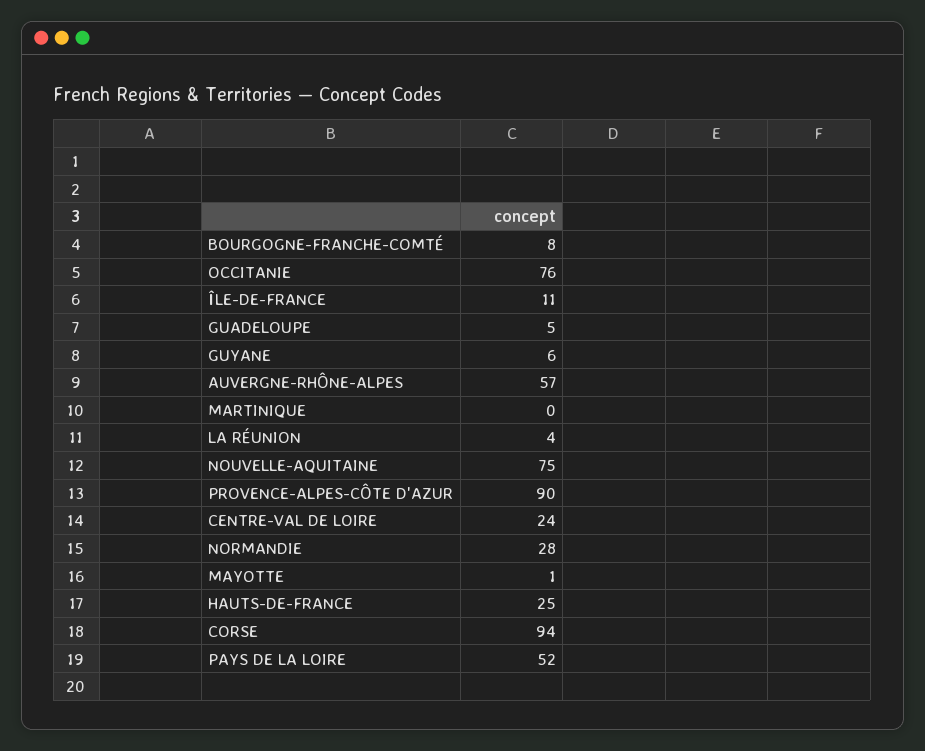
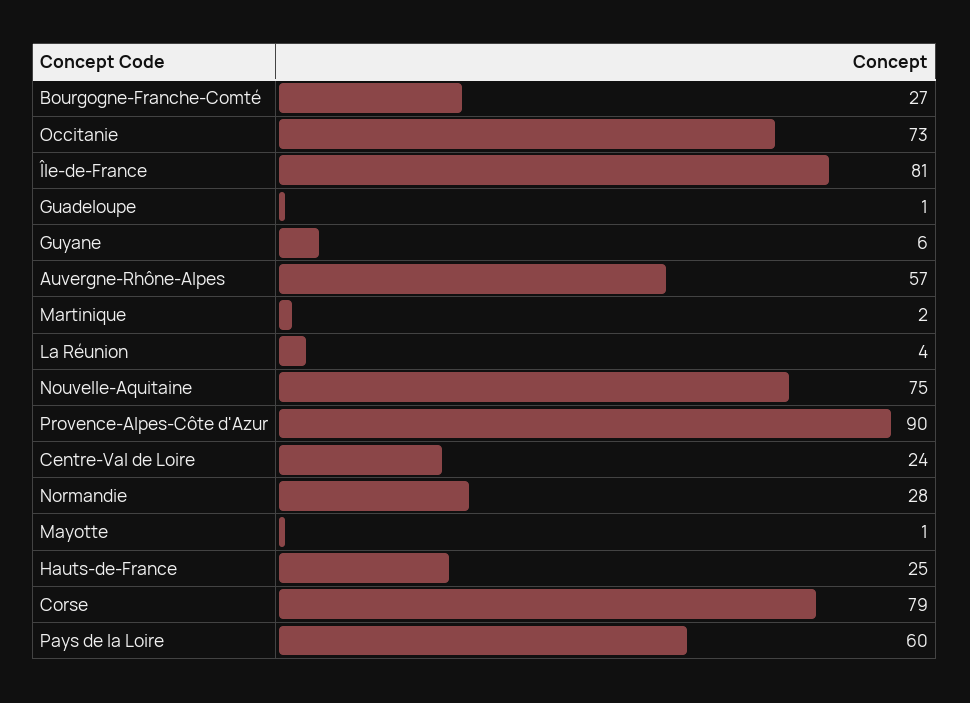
BOURGOGNE-FRANCHE-COMTÉ: 8 -> 27
OCCITANIE: 76 -> 73
ÎLE-DE-FRANCE: 11 -> 81
GUADELOUPE: 5 -> 1
MARTINIQUE: 0 -> 2
CORSE: 94 -> 79
PAYS DE LA LOIRE: 52 -> 60

